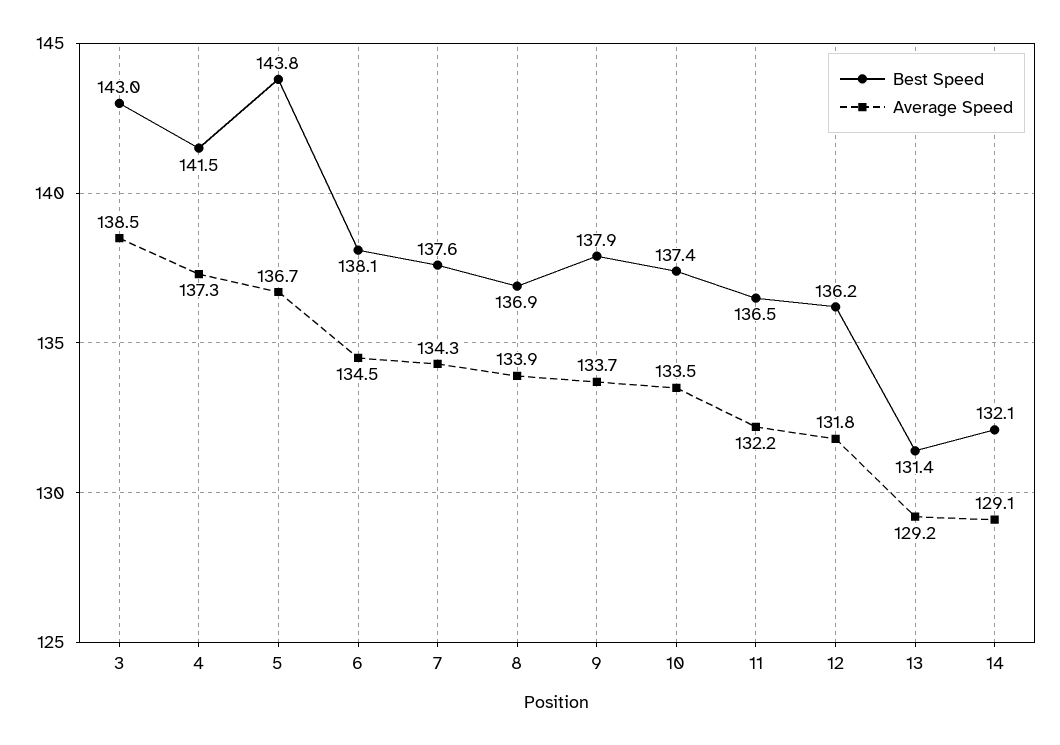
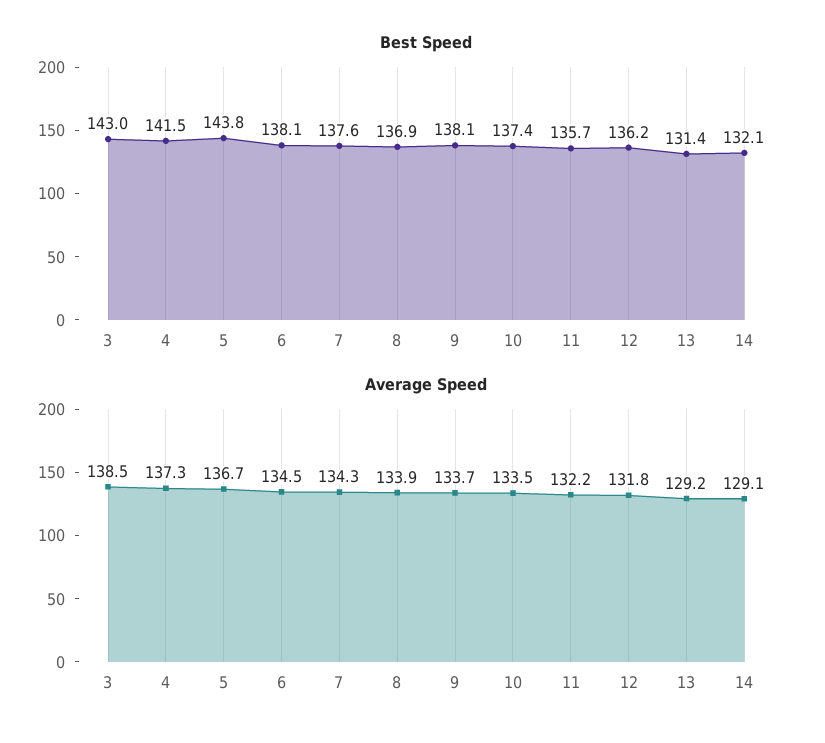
Best Speed, 9: 137.9 -> 138.1
Best Speed, 11: 136.5 -> 135.7

